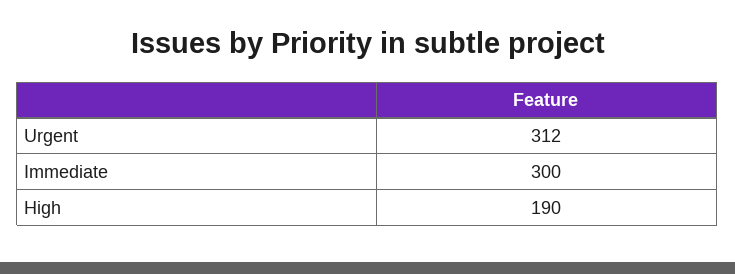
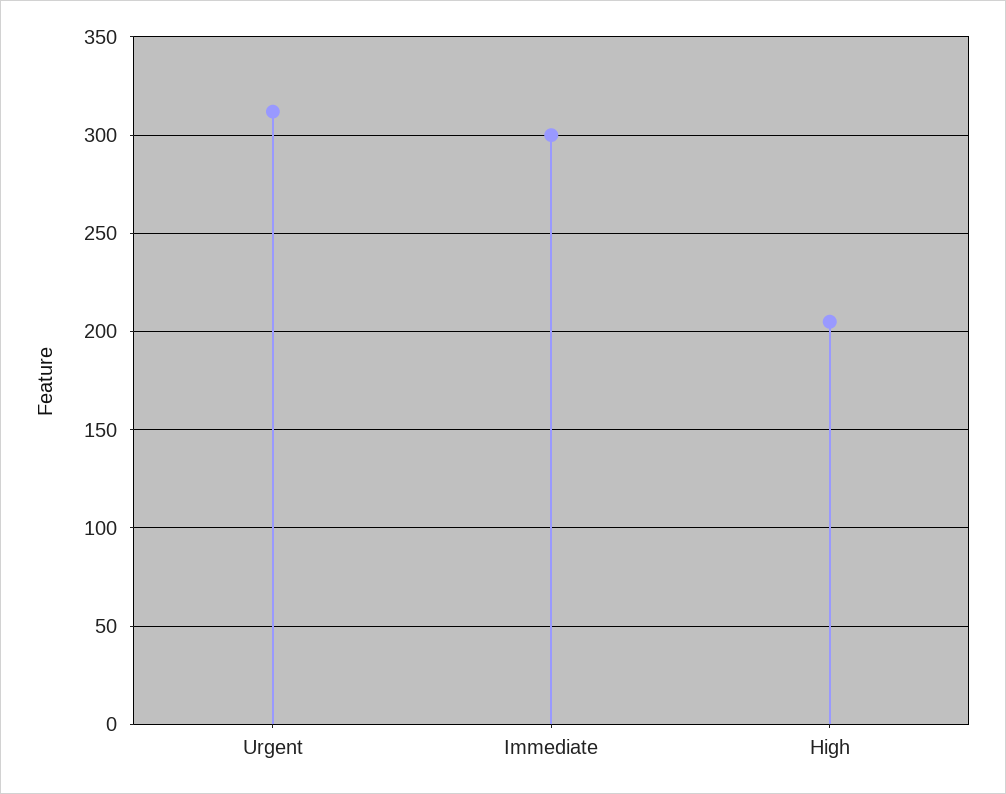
High: 190 -> 205

